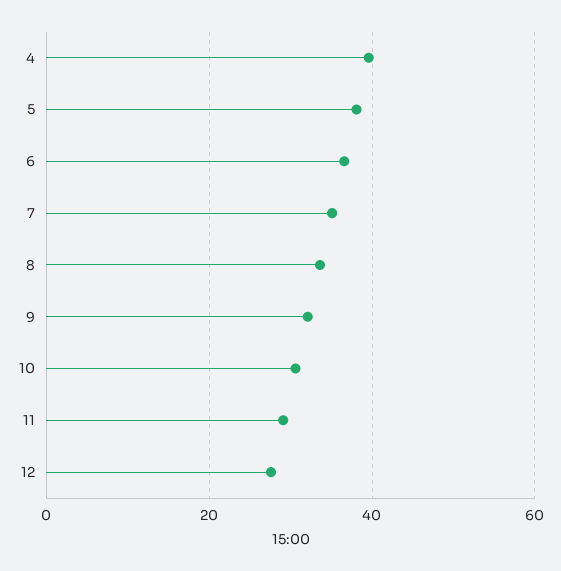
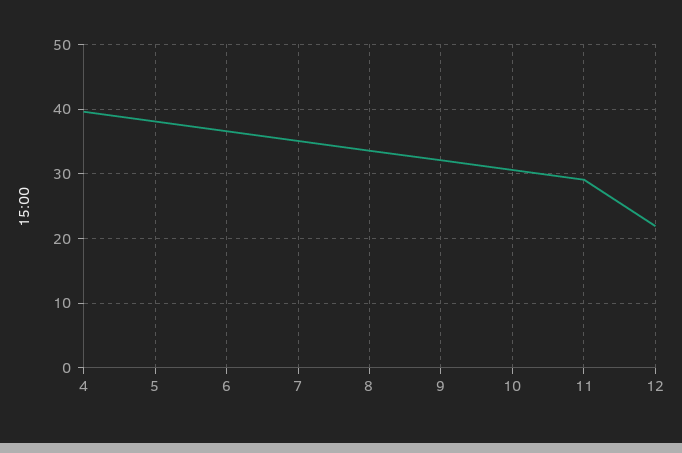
12: 28 -> 22

